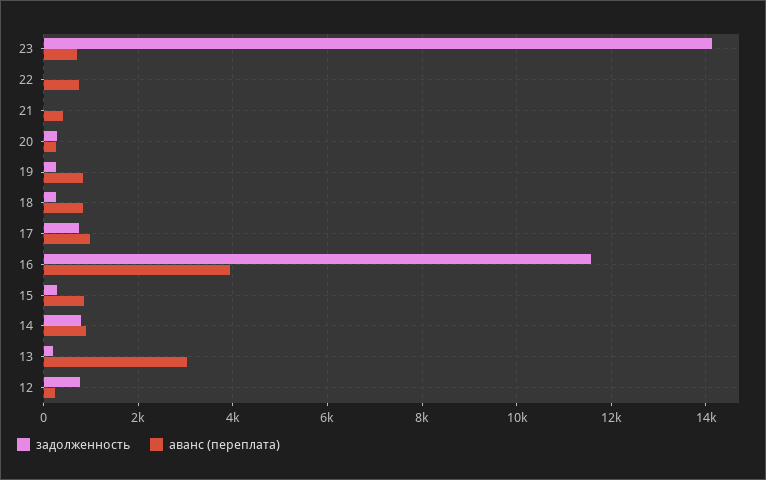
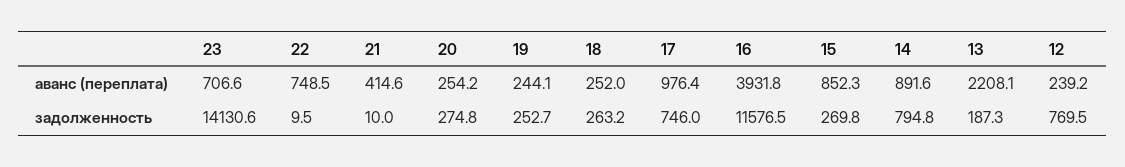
аванс (переплата), 19: 800 -> 244.1
аванс (переплата), 18: 800 -> 252
аванс (переплата), 13: 3000 -> 2208.1

